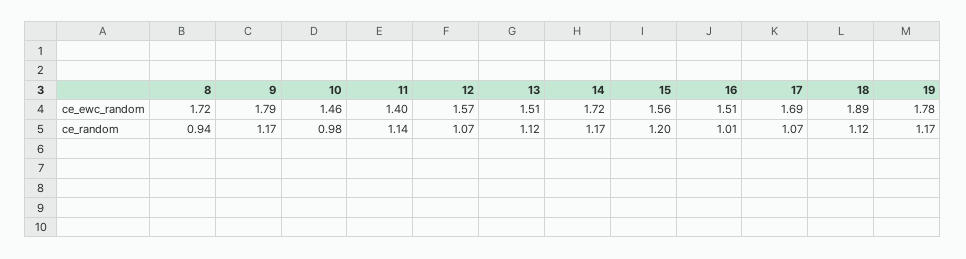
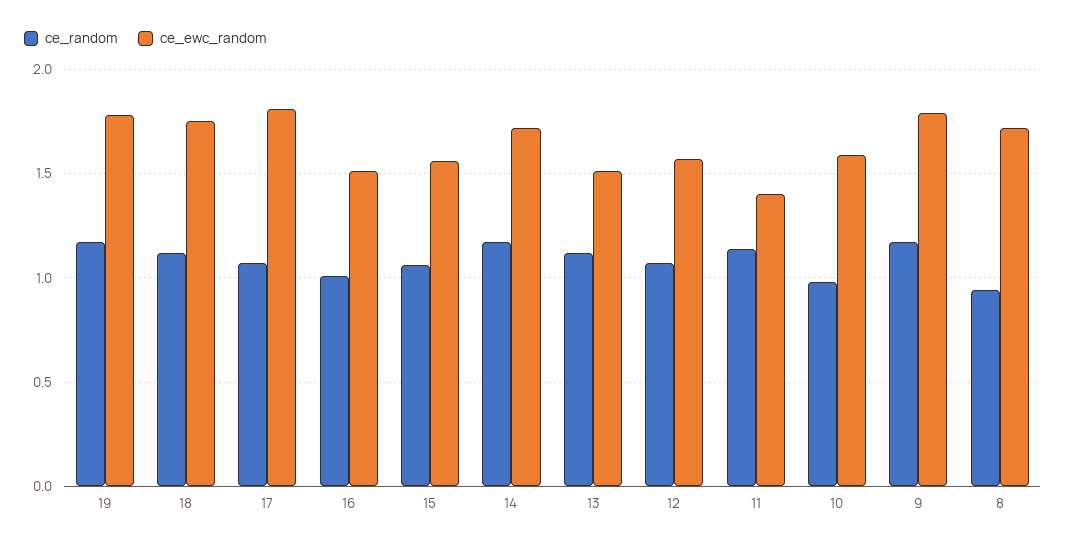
ce_ewc_random, 10: 1.46 -> 1.6
ce_ewc_random, 17: 1.69 -> 1.8
ce_ewc_random, 18: 1.89 -> 1.75
ce_random, 15: 1.2 -> 1.05

